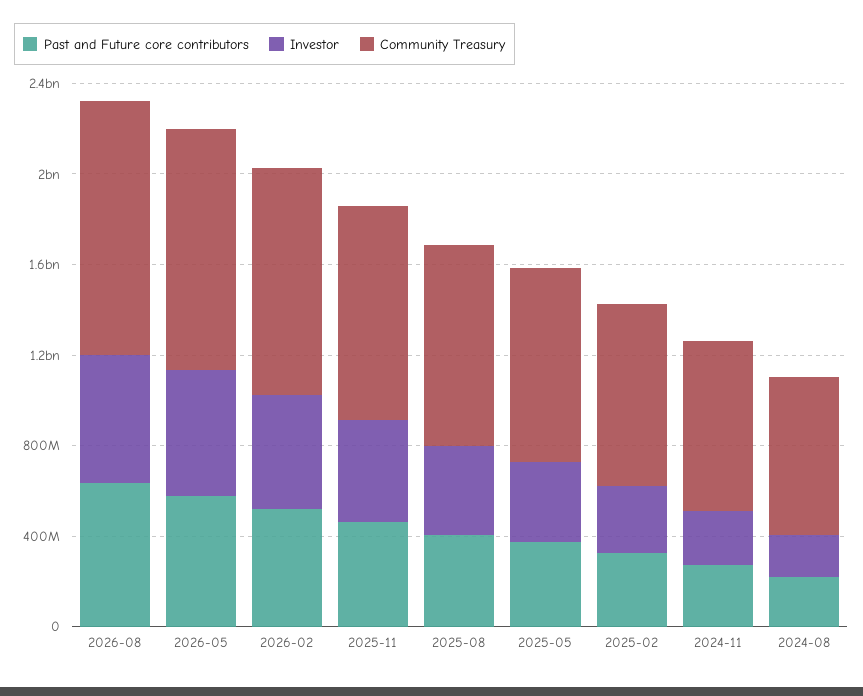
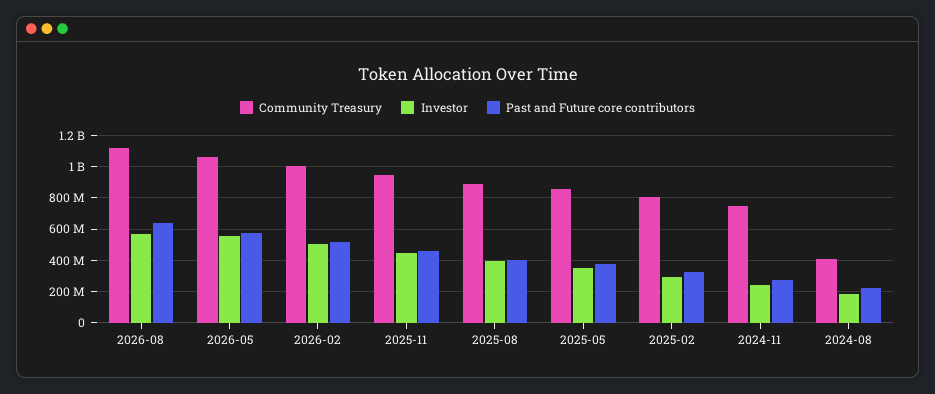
Community Treasury, 2024-08: 700000000 -> 400000000

